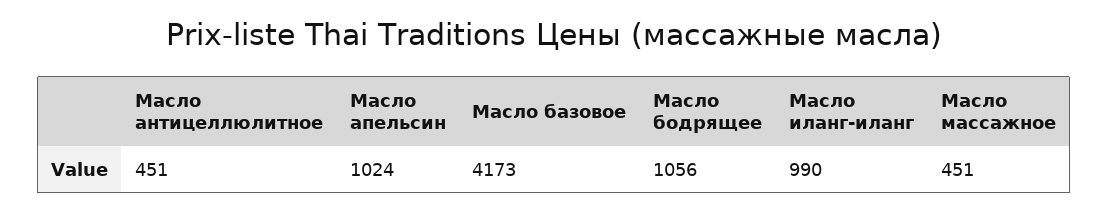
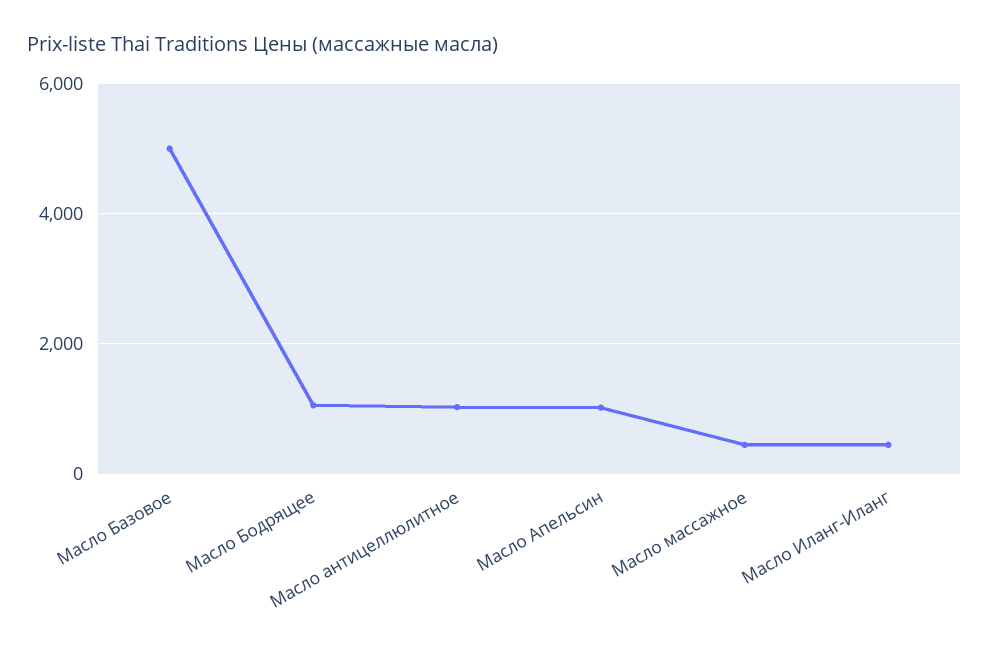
Масло антицеллюлитное: 451 -> 1000
Масло базовое: 4173 -> 5000
Масло иланг-иланг: 990 -> 400

